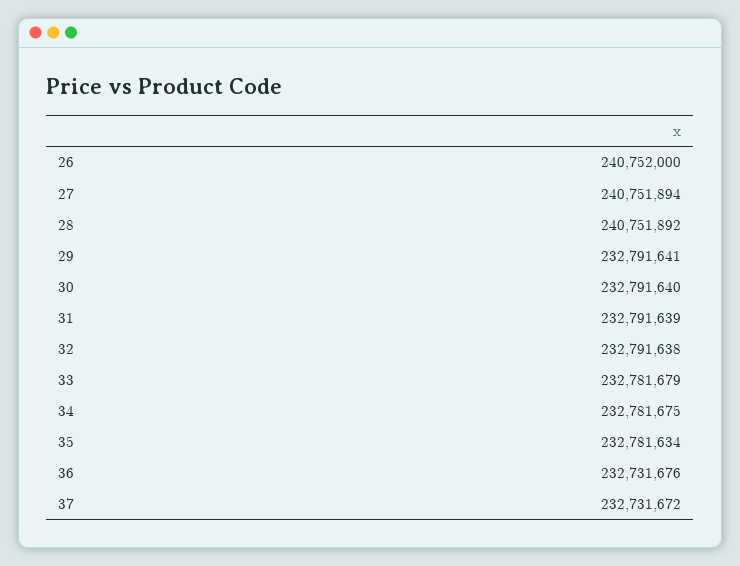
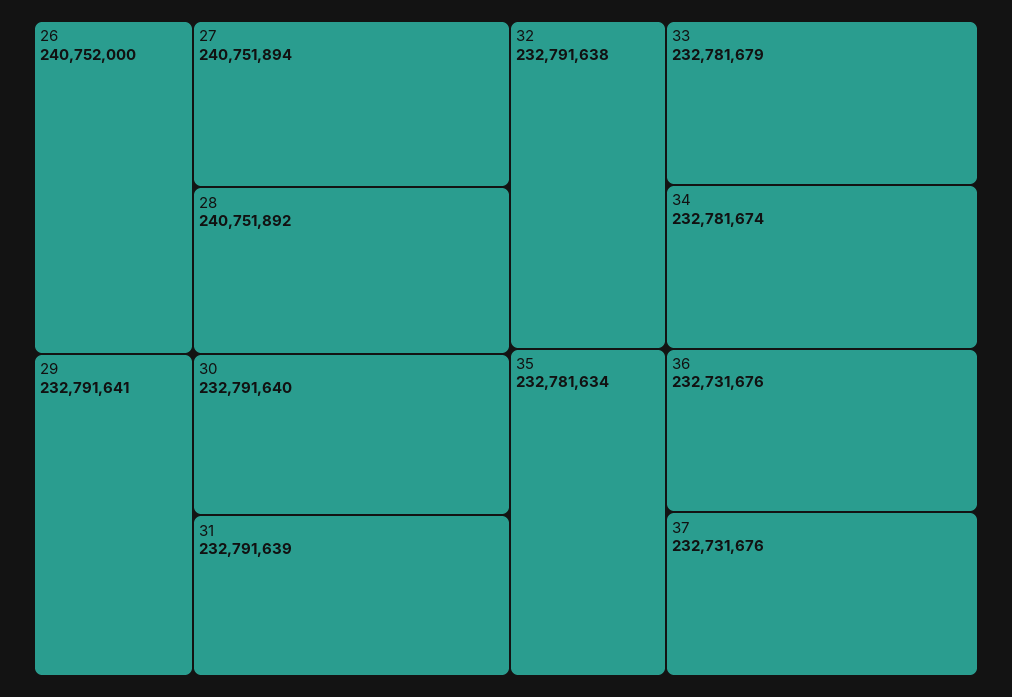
34: 232781675 -> 232781674
37: 232731672 -> 232731676

